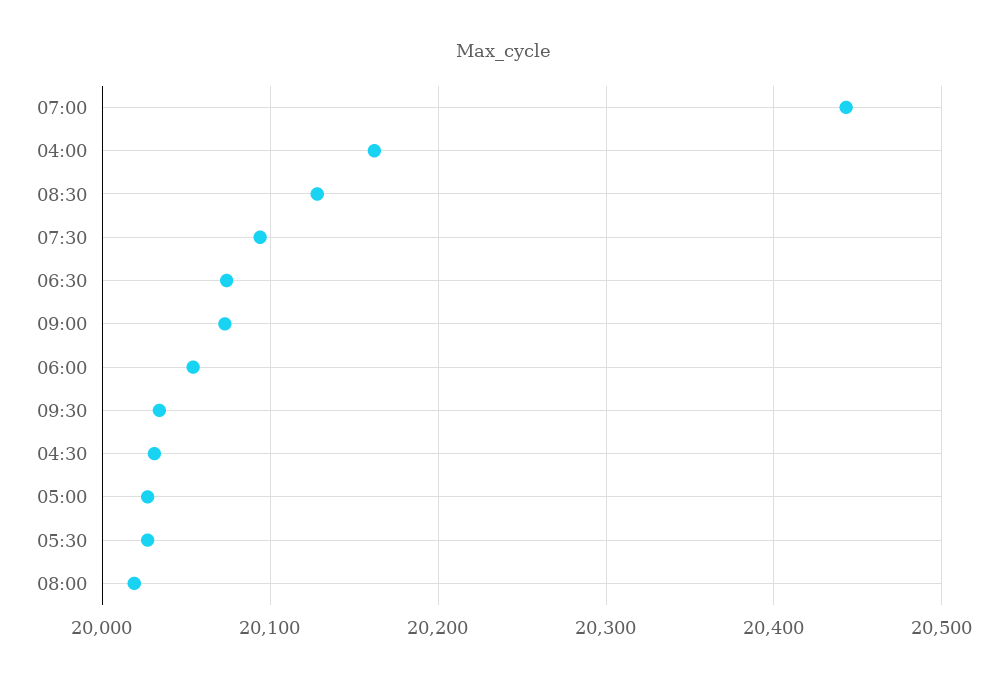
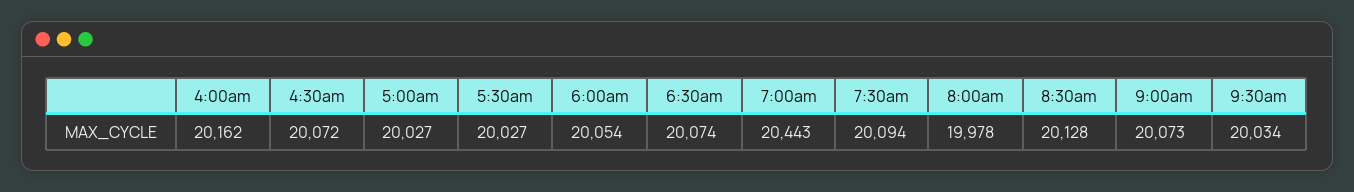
04:30: 20030 -> 20072
08:00: 20020 -> 19978

